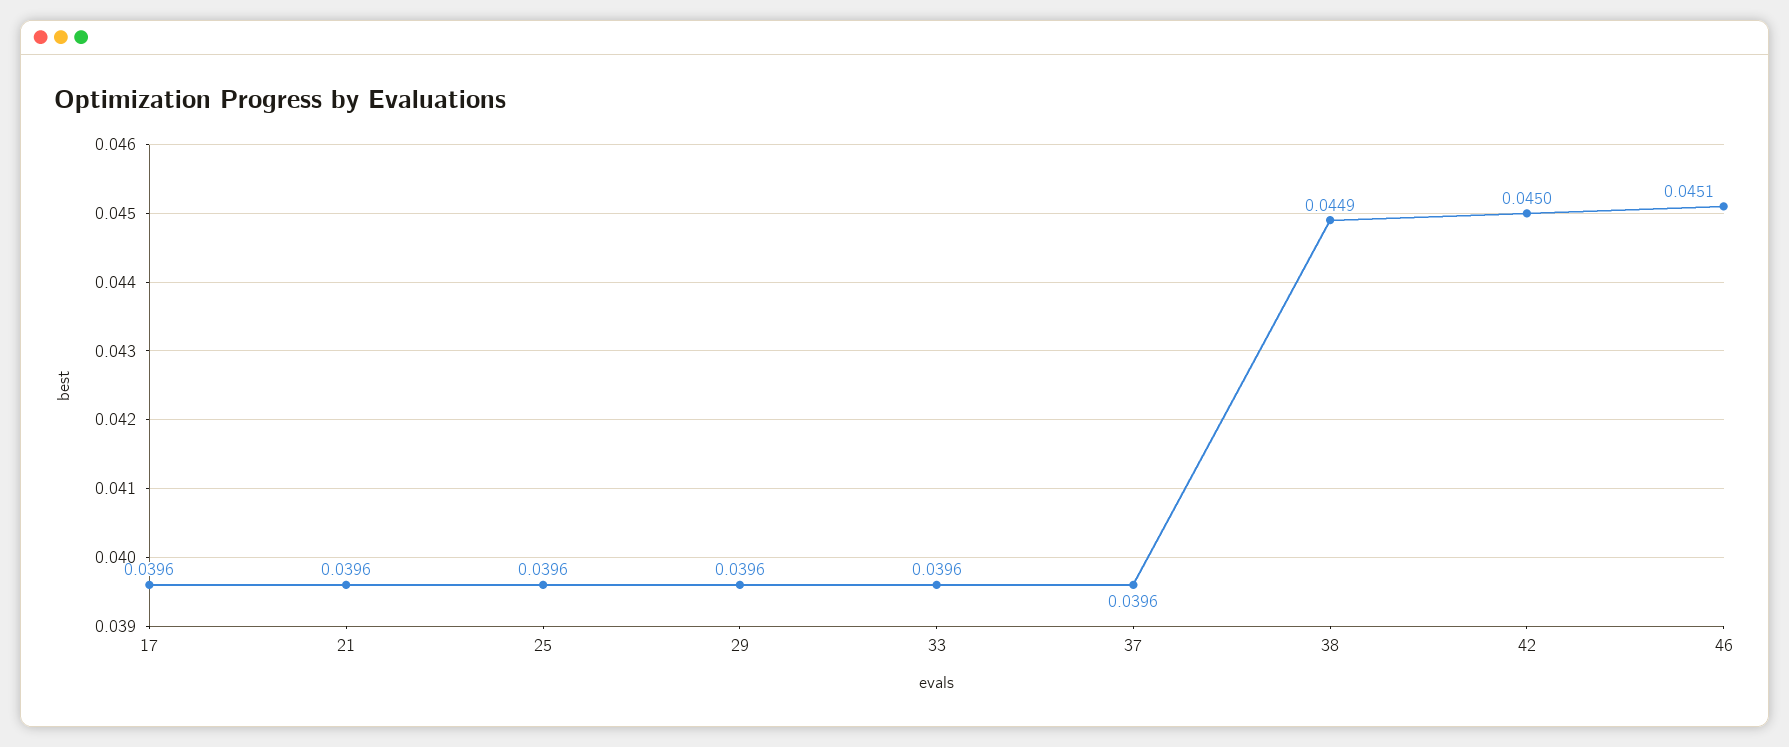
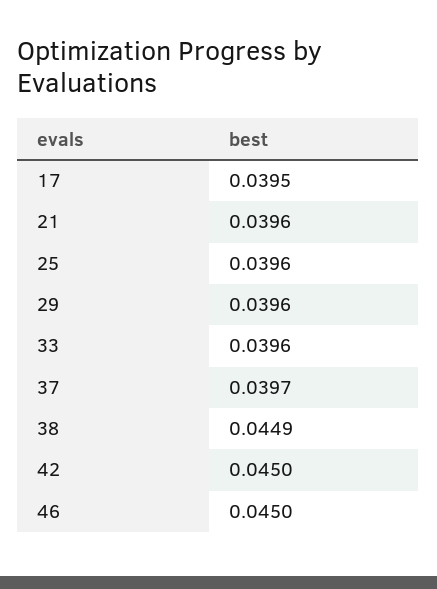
17: 0.0396 -> 0.0395
37: 0.0396 -> 0.0397
46: 0.0451 -> 0.045

